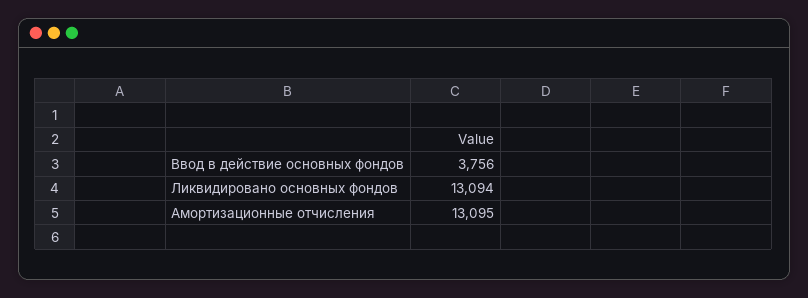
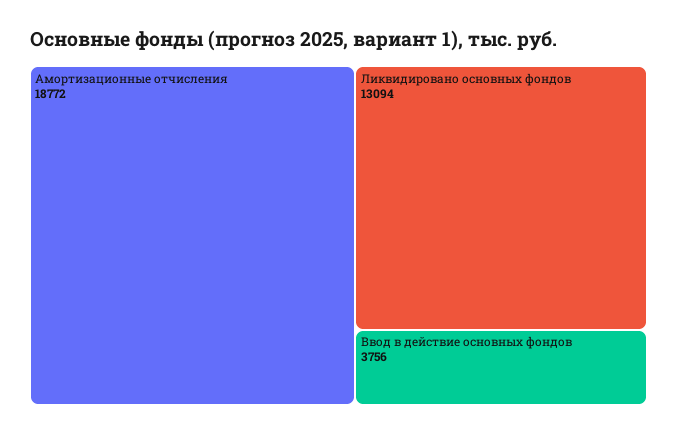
Амортизационные отчисления: 13095 -> 18772

